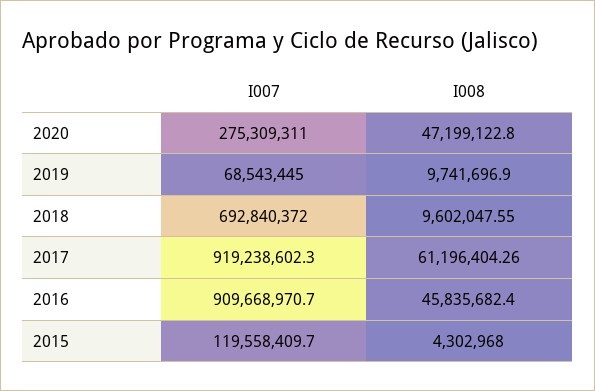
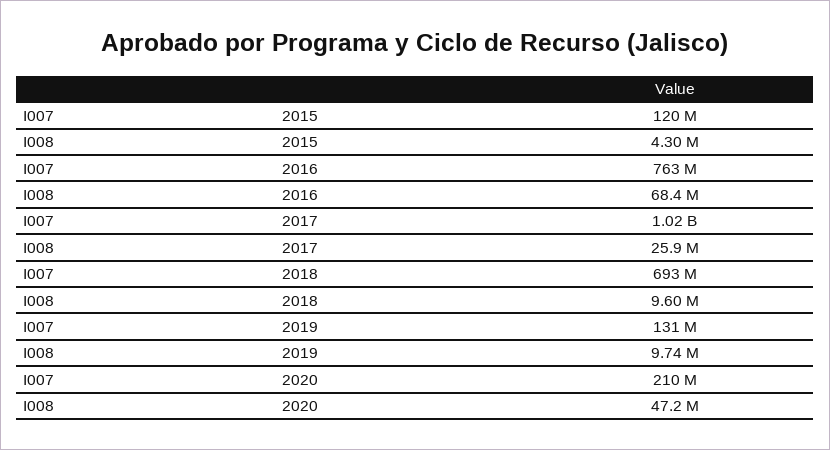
I007, 2020: 275309311 -> 210000000
I007, 2019: 68543445 -> 131000000
I007, 2017: 919238602.3 -> 1020000000
I008, 2017: 61196404.26 -> 25900000
I007, 2016: 909668970.7 -> 763000000
I008, 2016: 45835682.4 -> 68400000

